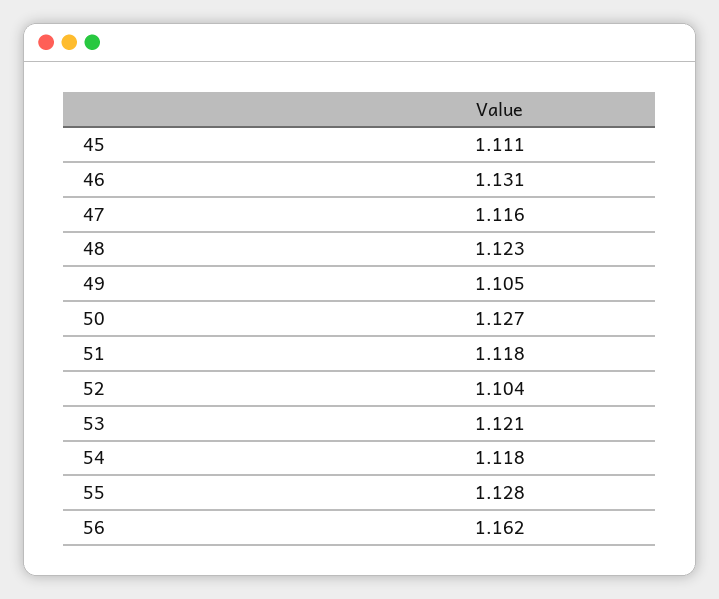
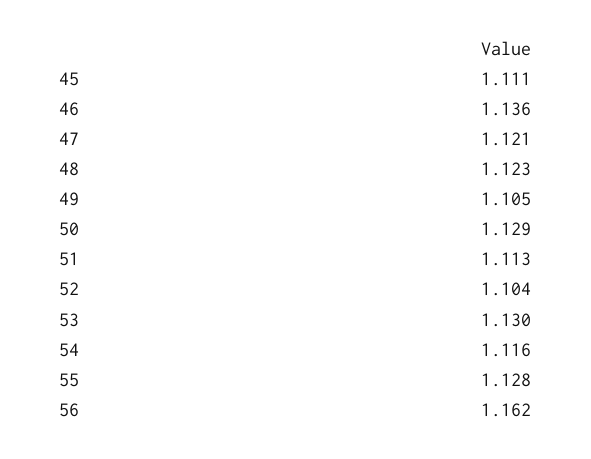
46: 1.131 -> 1.136
47: 1.116 -> 1.121
50: 1.127 -> 1.129
51: 1.118 -> 1.113
53: 1.121 -> 1.13
54: 1.118 -> 1.116

